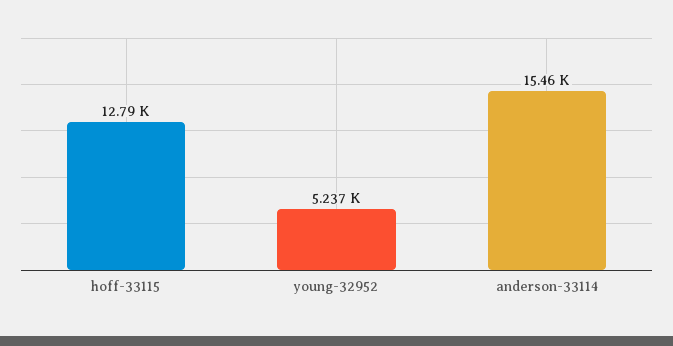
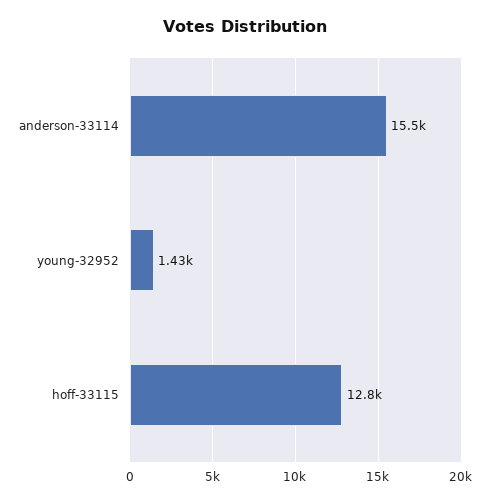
young-32952: 5237 -> 1430

